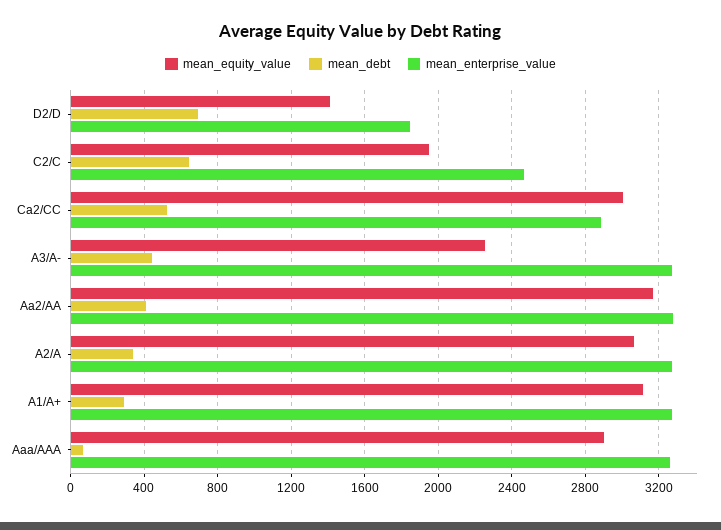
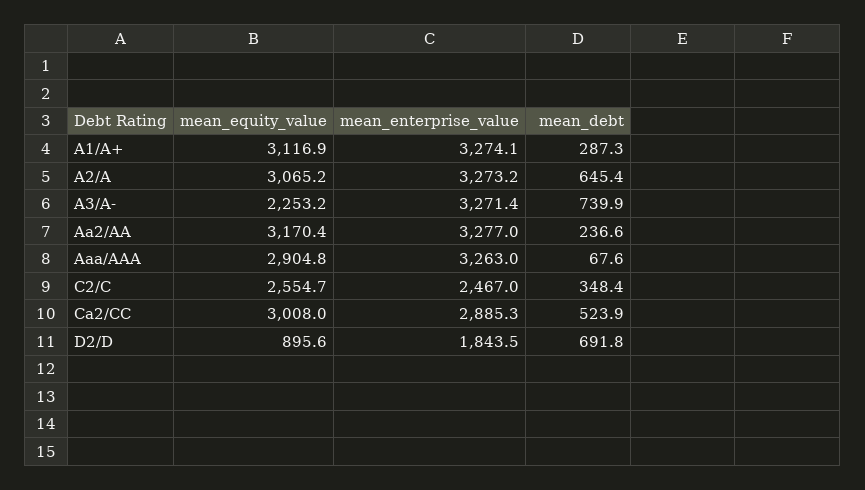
mean_equity_value, D2/D: 1400 -> 895.6
mean_equity_value, C2/C: 1950 -> 2554.7
mean_debt, C2/C: 650 -> 348.4
mean_debt, A3/A-: 450 -> 739.9
mean_debt, Aa2/AA: 400 -> 236.6
mean_debt, A2/A: 350 -> 645.4

